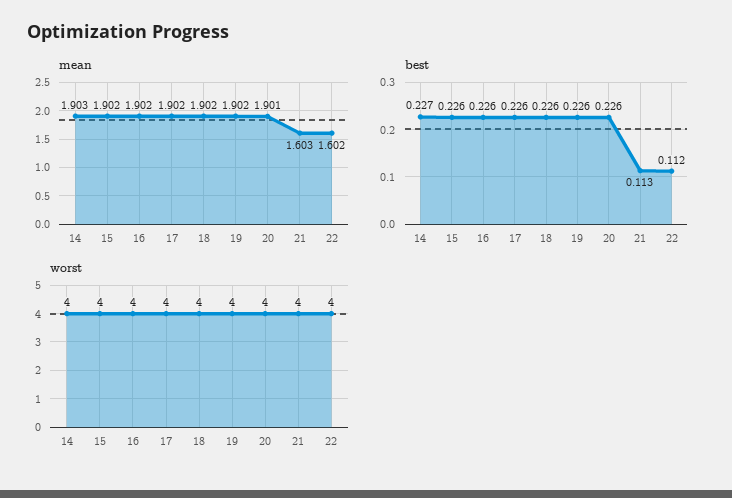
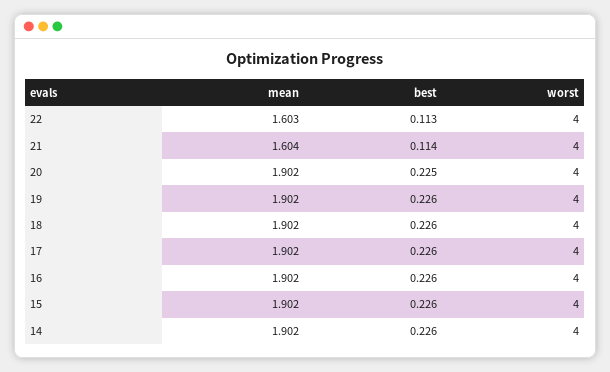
mean, 14: 1.903 -> 1.902
mean, 20: 1.901 -> 1.902
mean, 21: 1.603 -> 1.604
mean, 22: 1.602 -> 1.603
best, 14: 0.227 -> 0.226
best, 20: 0.226 -> 0.225
best, 21: 0.113 -> 0.114
best, 22: 0.112 -> 0.113

